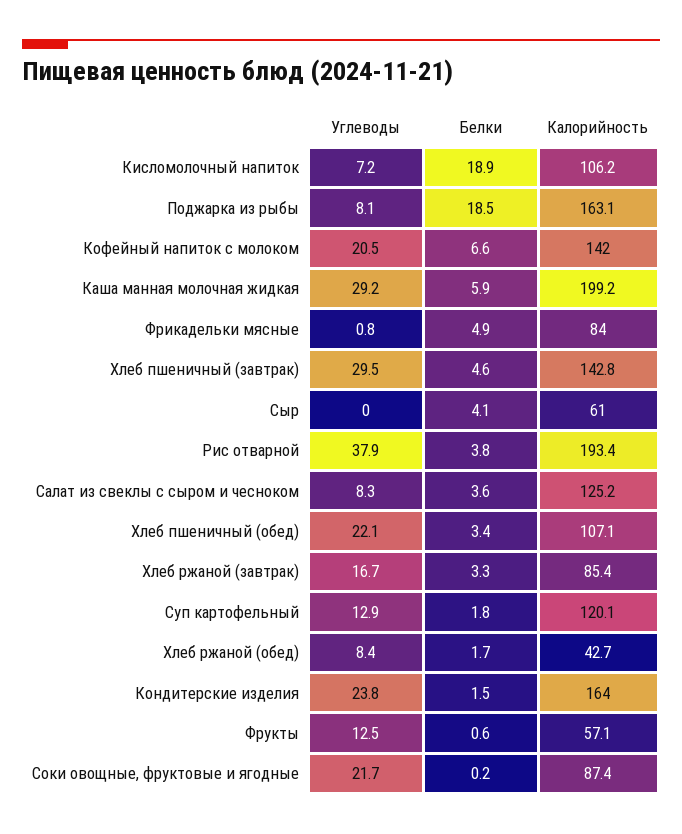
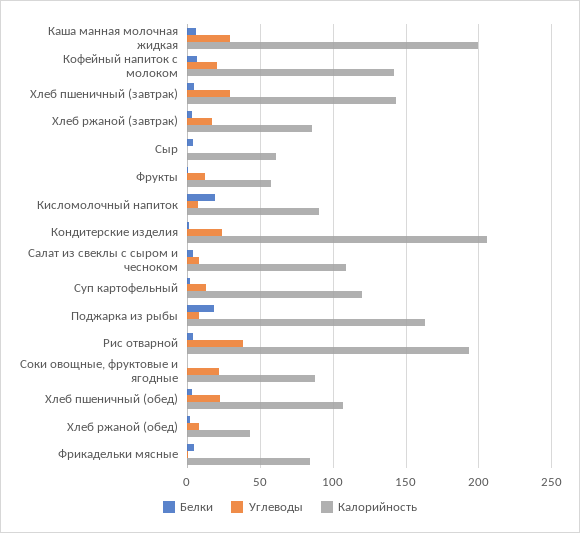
Калорийность, Кисломолочный напиток: 106.2 -> 90
Калорийность, Салат из свеклы с сыром и чесноком: 125.2 -> 110
Калорийность, Кондитерские изделия: 164 -> 205

